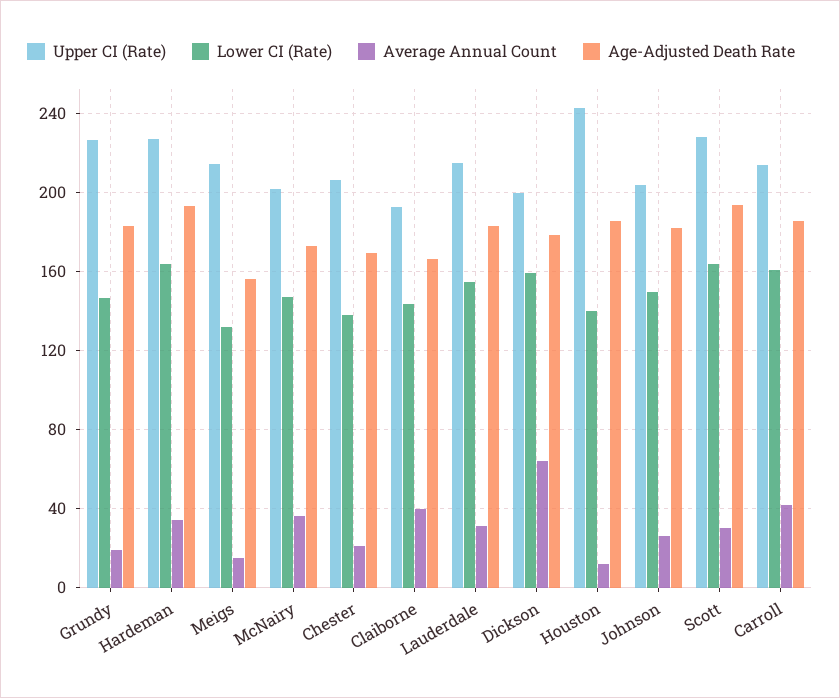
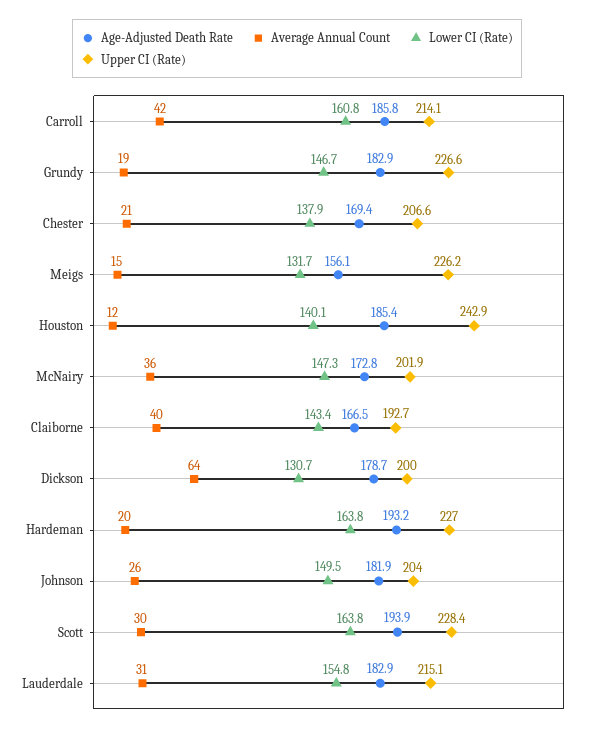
Average Annual Count, Hardeman: 35 -> 20
Upper CI (Rate), Meigs: 215 -> 226.2
Lower CI (Rate), Dickson: 160 -> 130.7

